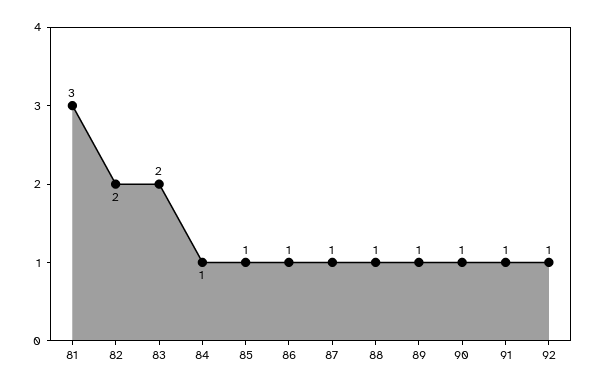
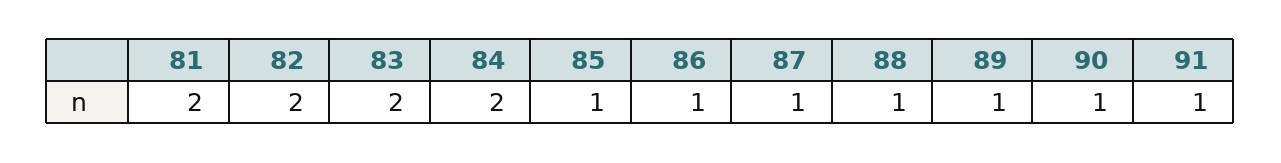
81: 3 -> 2
84: 1 -> 2
92: 1 -> none

